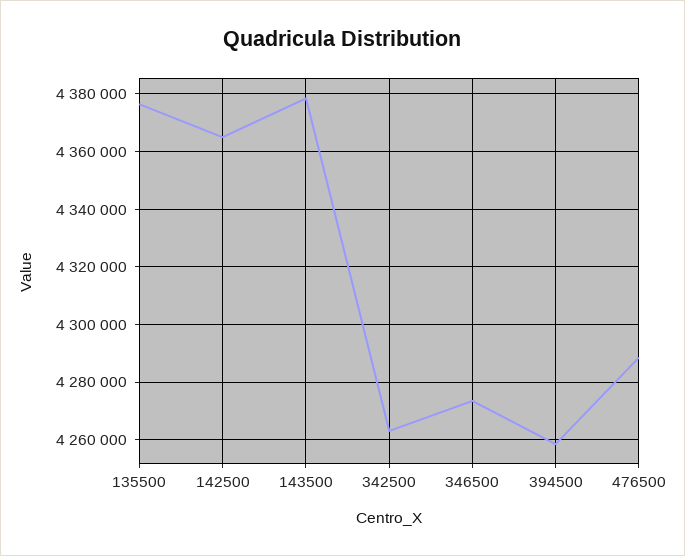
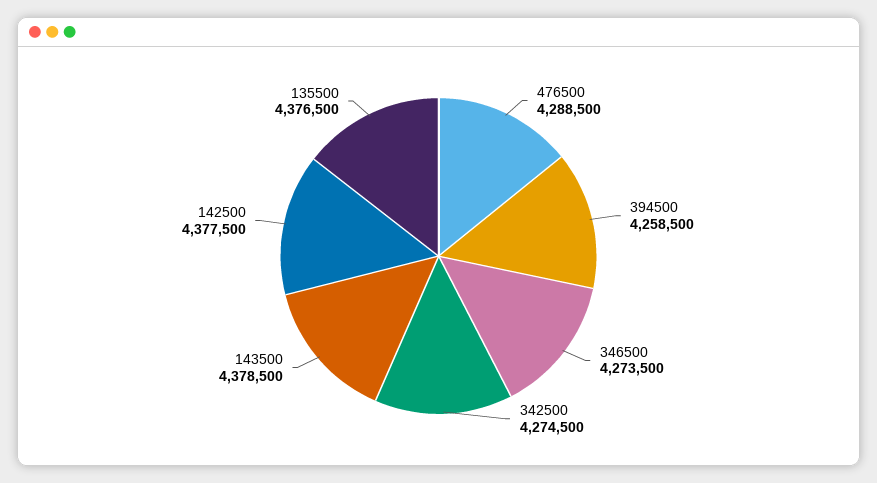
142500: 4365000 -> 4377500
342500: 4262500 -> 4274500

